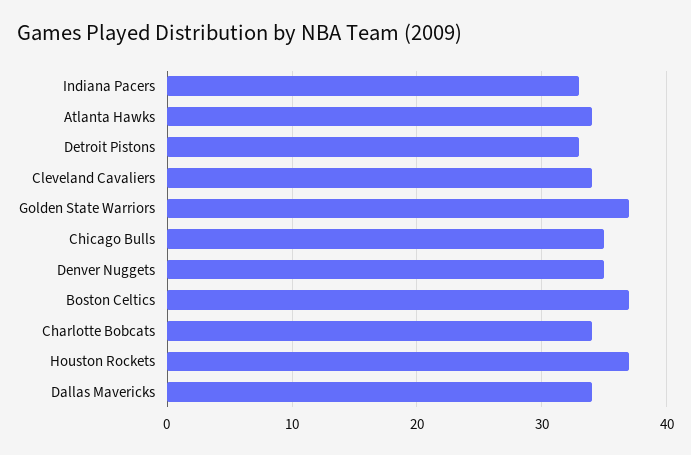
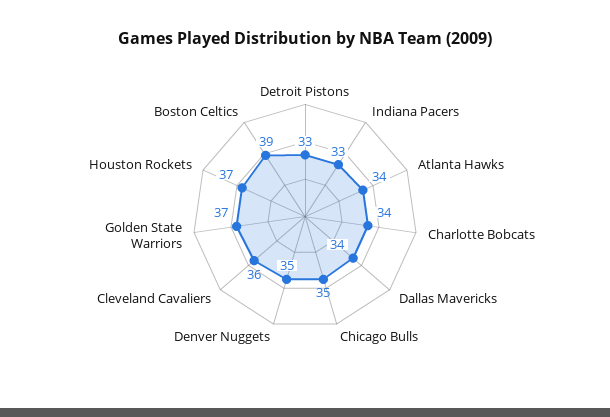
Cleveland Cavaliers: 34 -> 36
Boston Celtics: 37 -> 39

